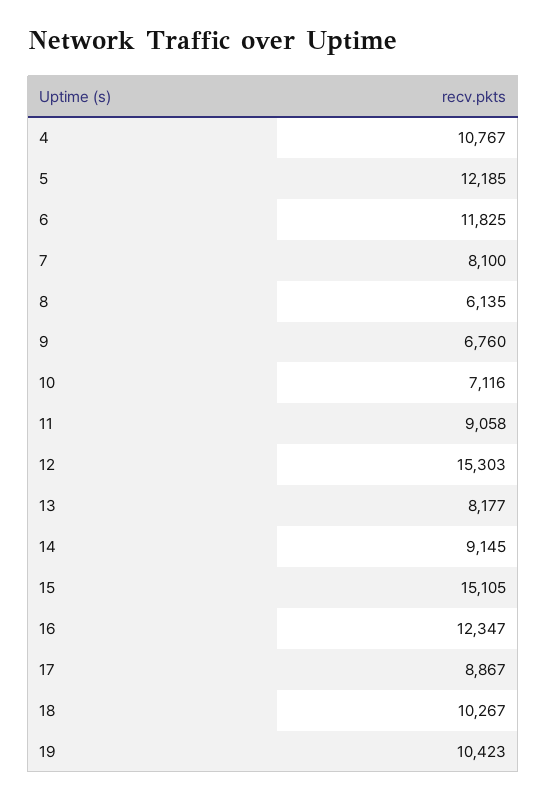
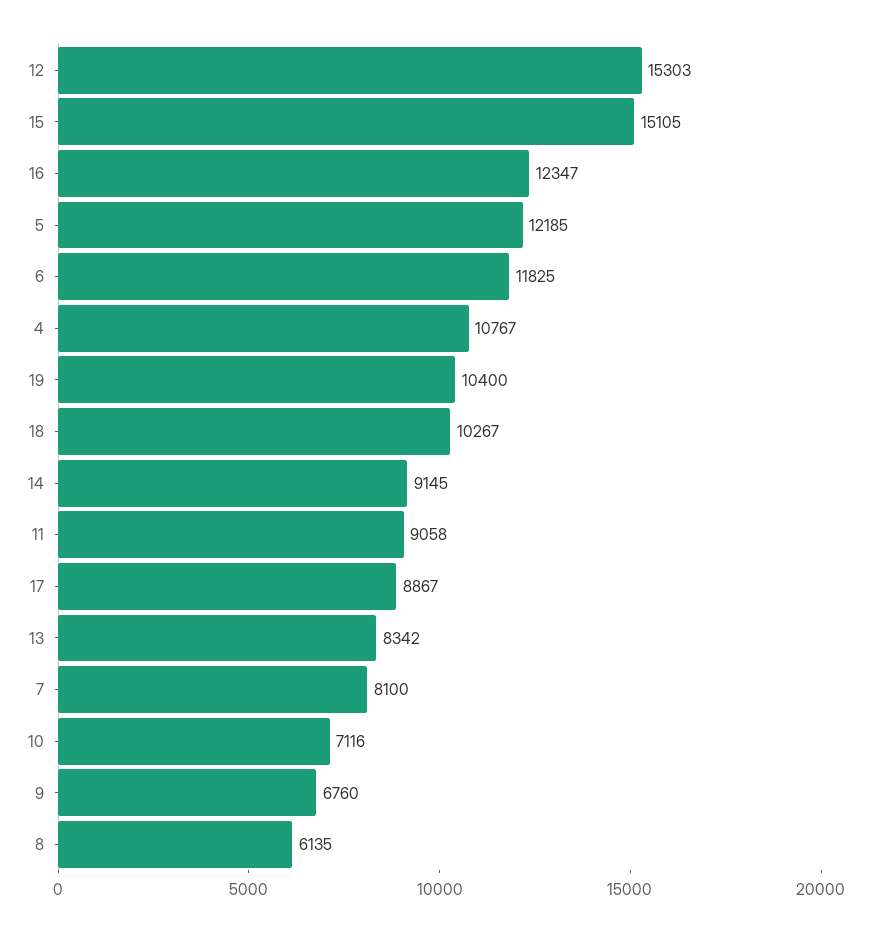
13: 8177 -> 8342
19: 10423 -> 10400

